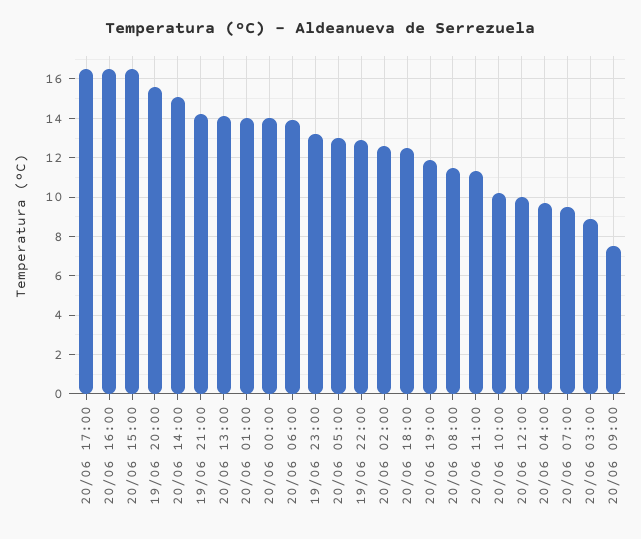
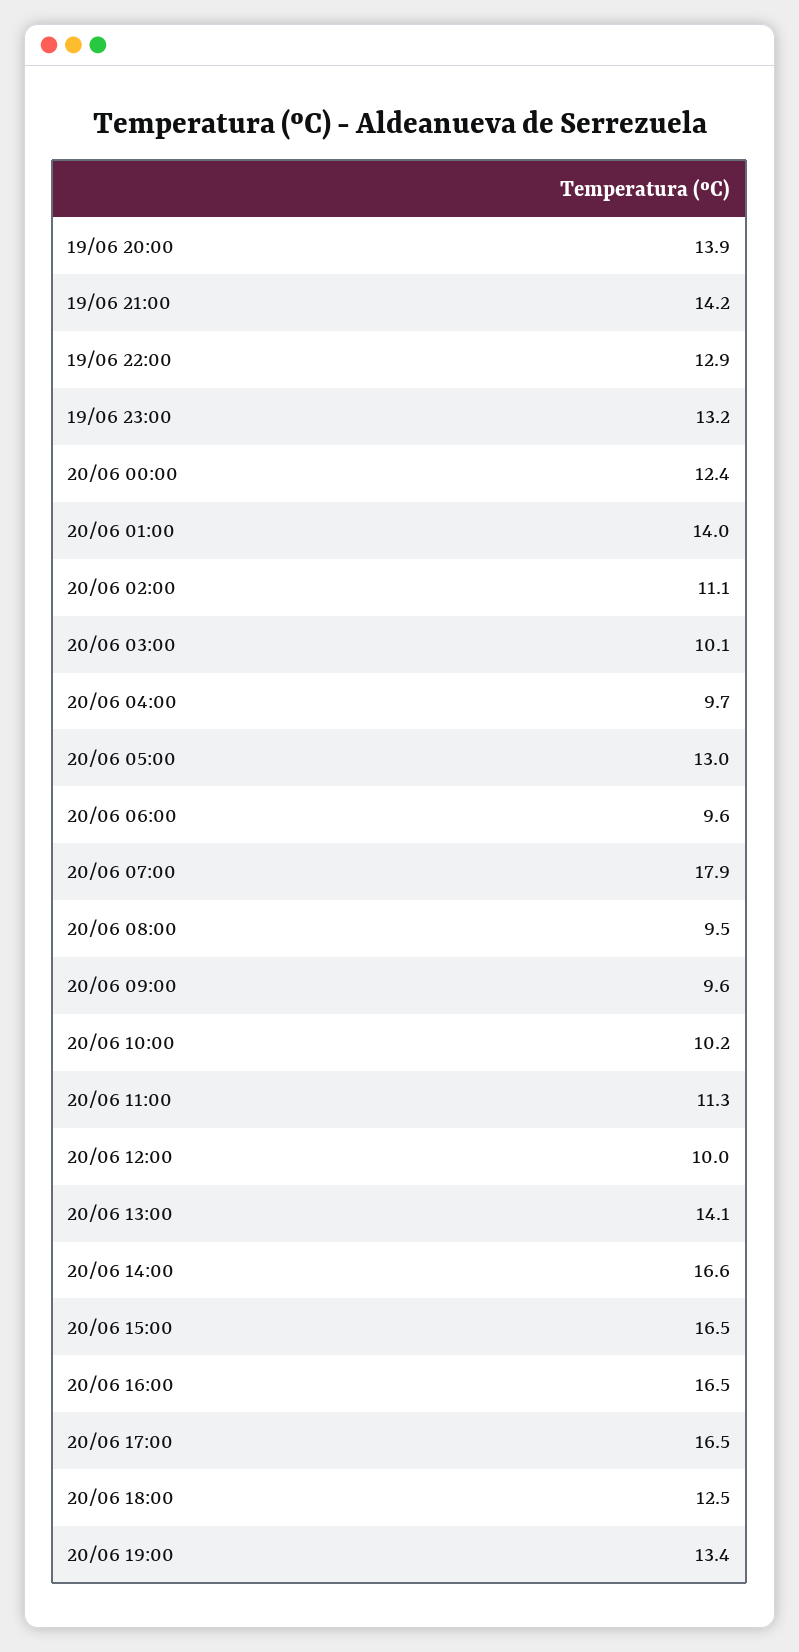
19/06 20:00: 15.5 -> 13.9
20/06 14:00: 15 -> 16.6
20/06 00:00: 14 -> 12.4
20/06 06:00: 14 -> 9.6
20/06 02:00: 12.5 -> 11.1
20/06 19:00: 12 -> 13.4
20/06 08:00: 11.5 -> 9.5
20/06 07:00: 9.5 -> 17.9
20/06 03:00: 9 -> 10.1
20/06 09:00: 7.5 -> 9.6

